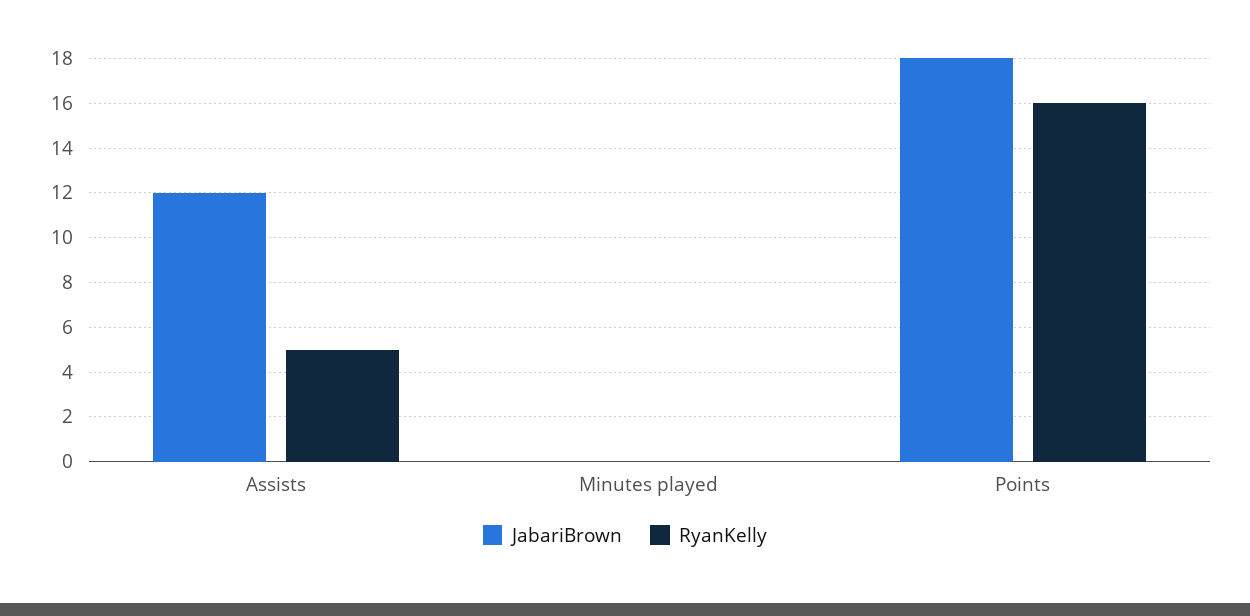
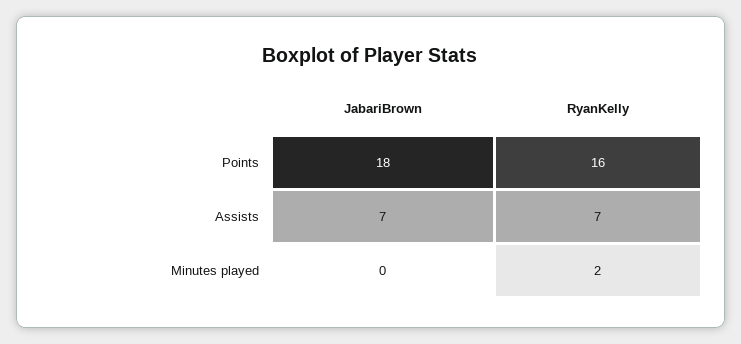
JabariBrown, Assists: 12 -> 7
RyanKelly, Assists: 5 -> 7
RyanKelly, Minutes played: 0 -> 2

